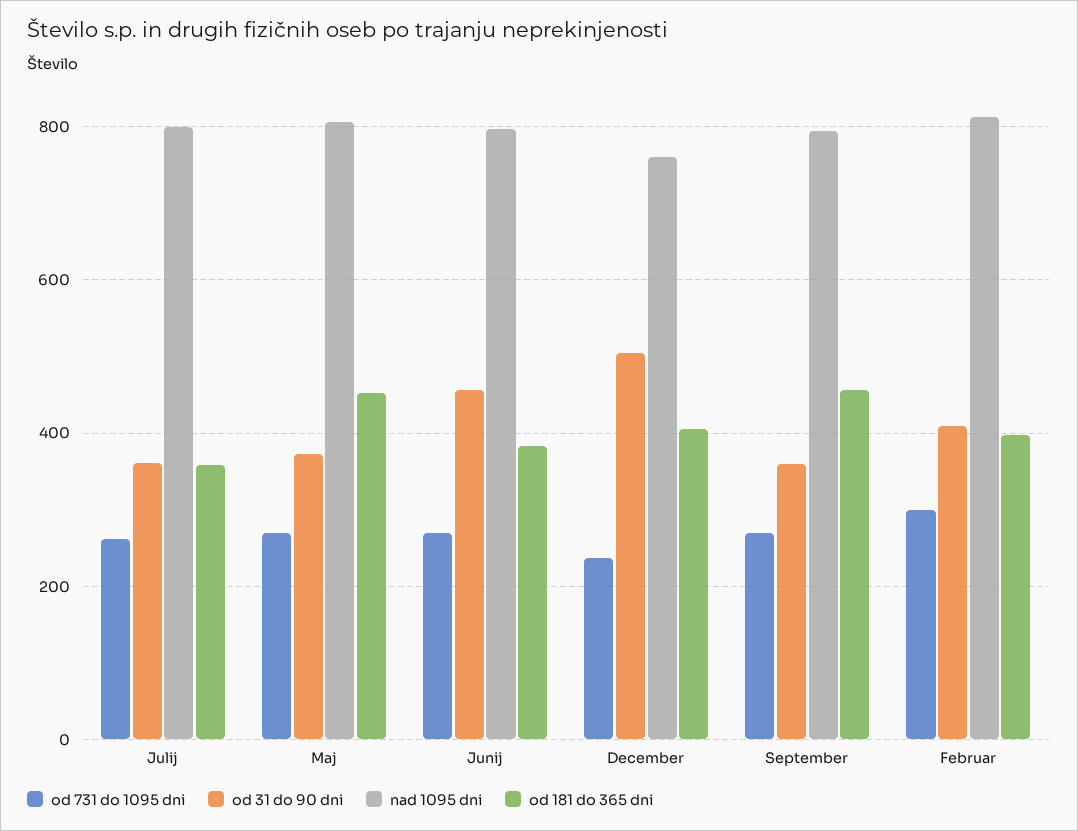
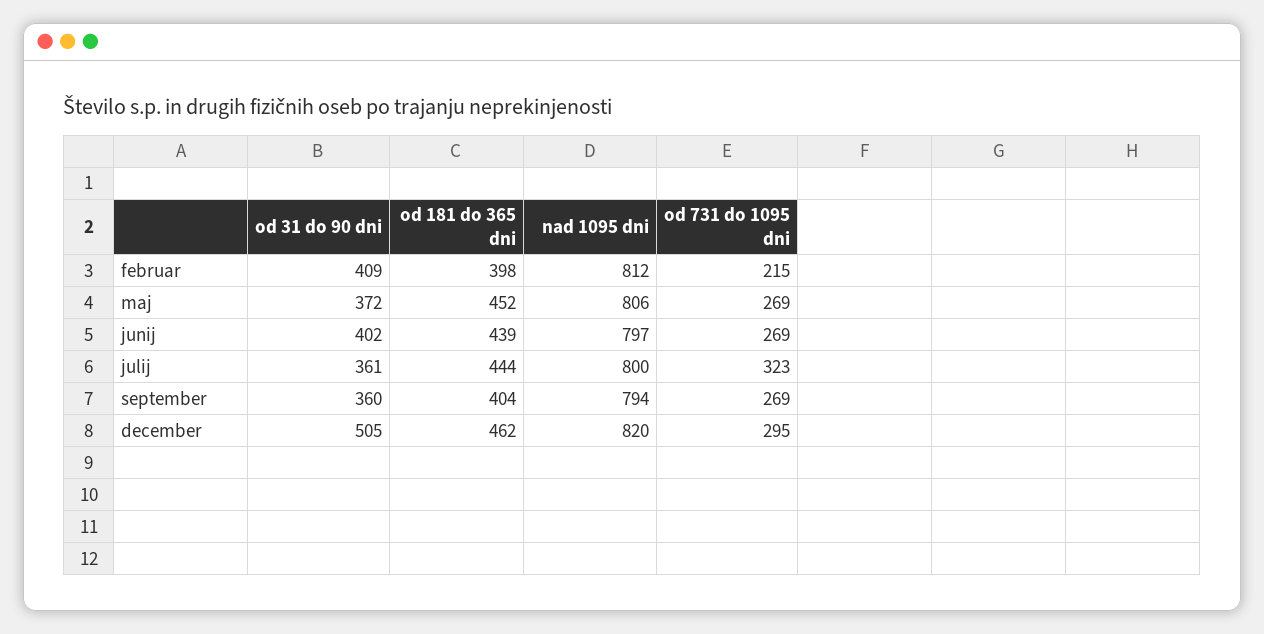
od 731 do 1095 dni, Julij: 260 -> 323
od 181 do 365 dni, Julij: 360 -> 444
od 31 do 90 dni, Junij: 460 -> 402
od 181 do 365 dni, Junij: 380 -> 439
od 731 do 1095 dni, December: 240 -> 295
nad 1095 dni, December: 760 -> 820
od 181 do 365 dni, December: 400 -> 462
od 181 do 365 dni, September: 460 -> 404
od 731 do 1095 dni, Februar: 300 -> 215

